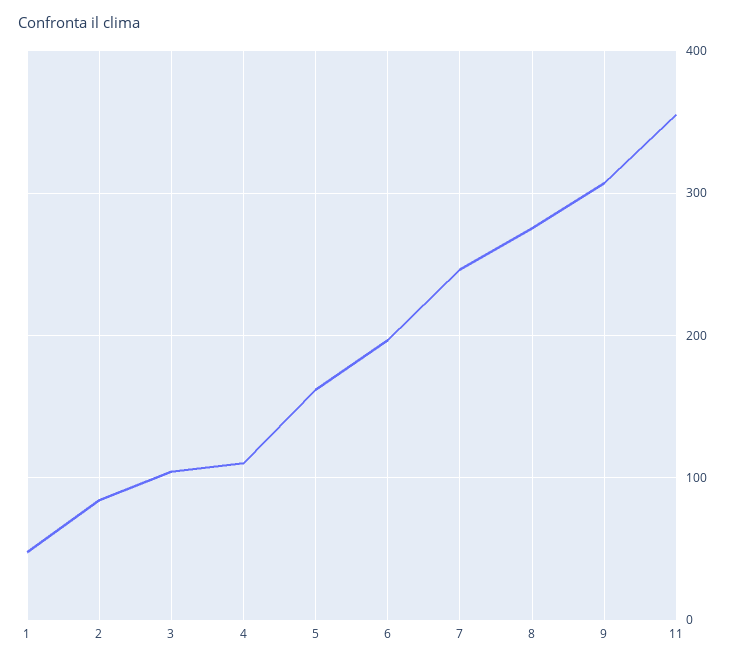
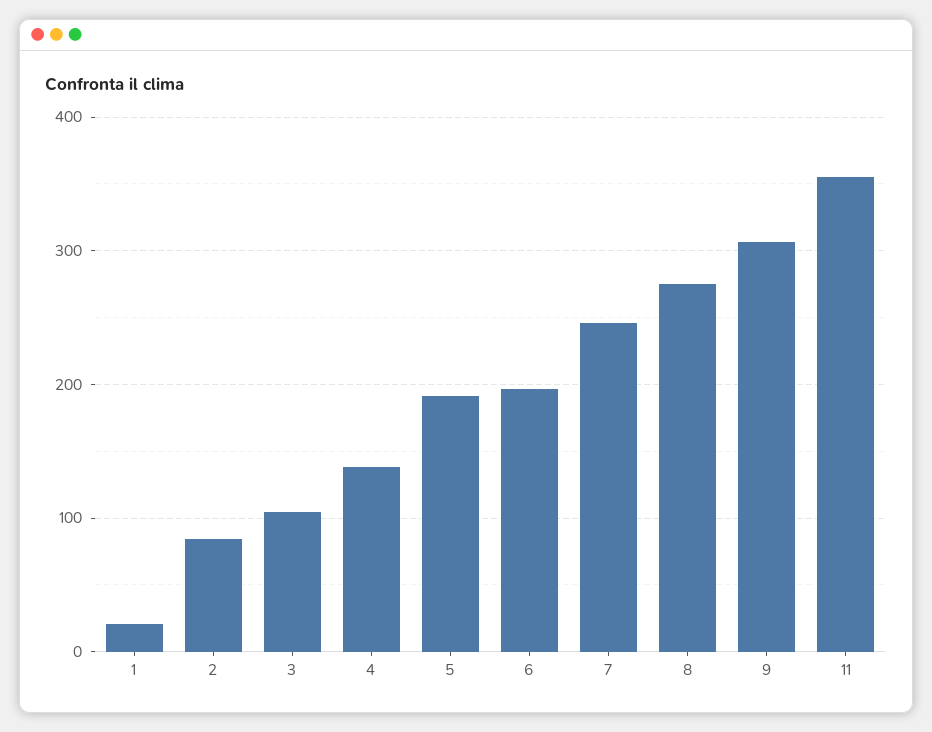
1: 50 -> 20
4: 110 -> 140
5: 160 -> 190

